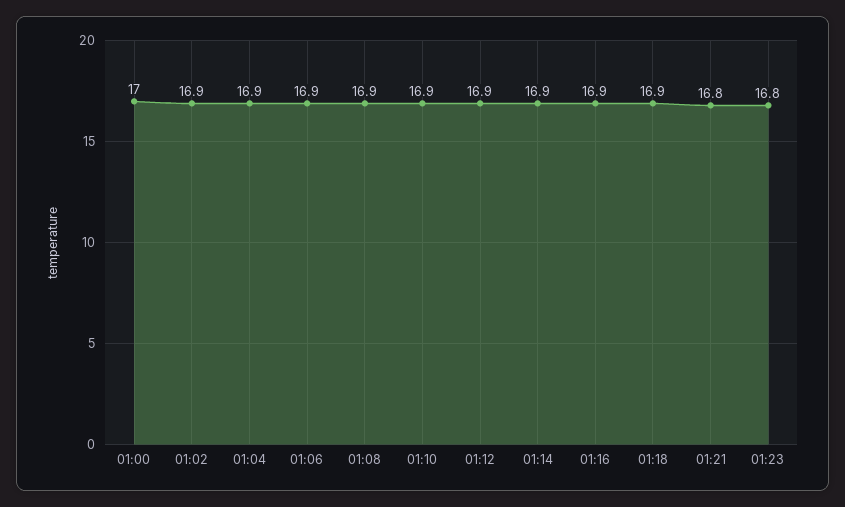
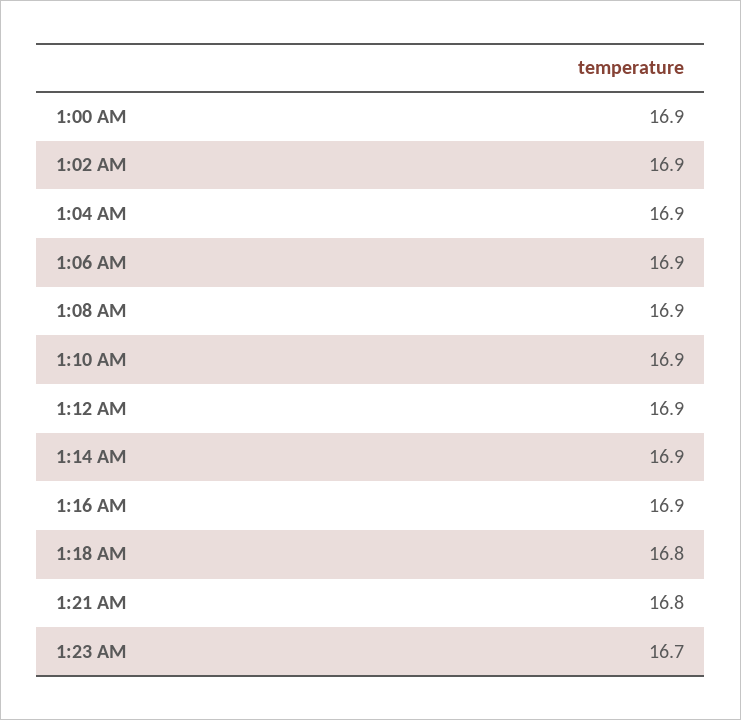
01:00: 17 -> 16.9
01:18: 16.9 -> 16.8
01:23: 16.8 -> 16.7

